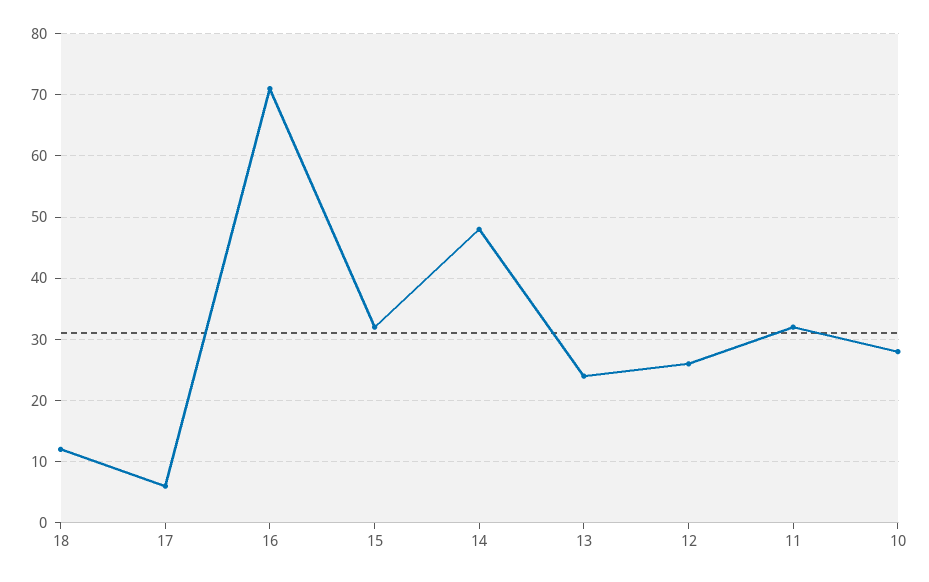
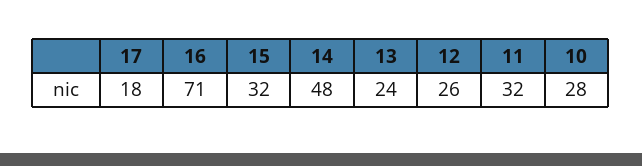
18: 12 -> none
17: 6 -> 18

